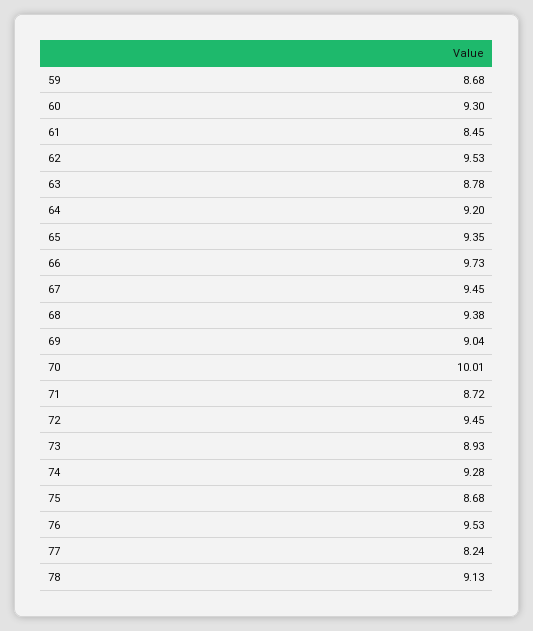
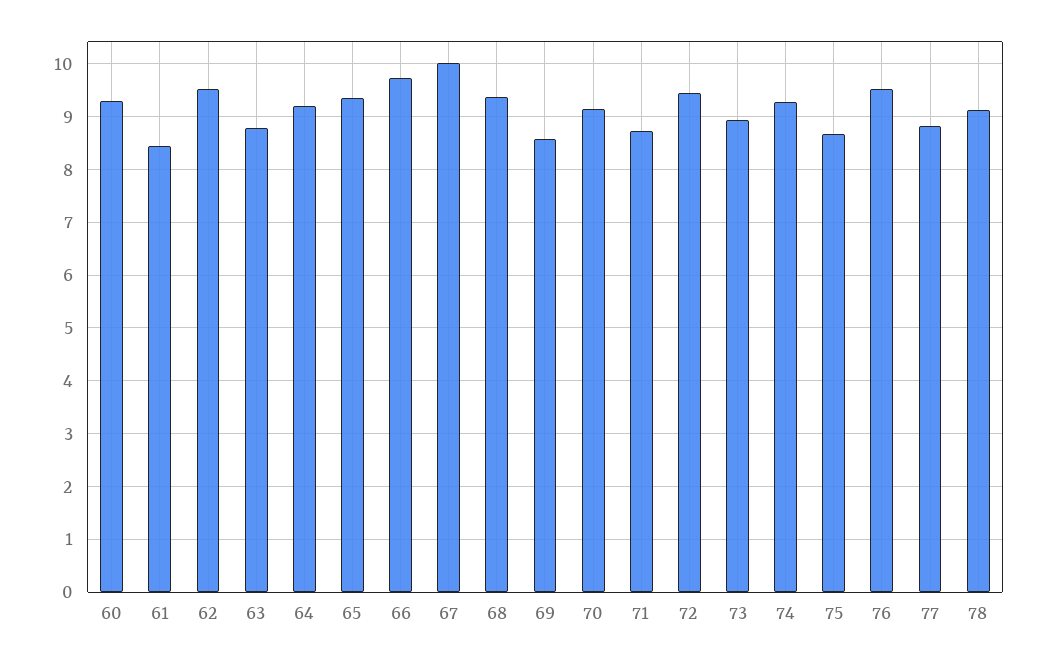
59: 8.68 -> none
67: 9.45 -> 10
69: 9.04 -> 8.6
70: 10.01 -> 9.2
77: 8.24 -> 8.8

